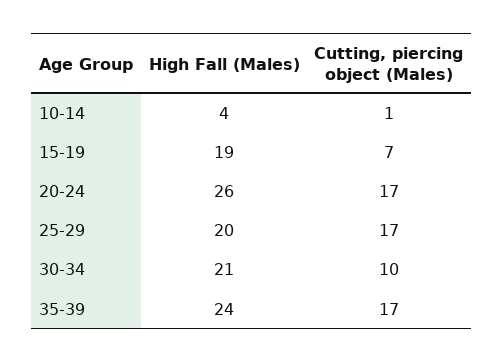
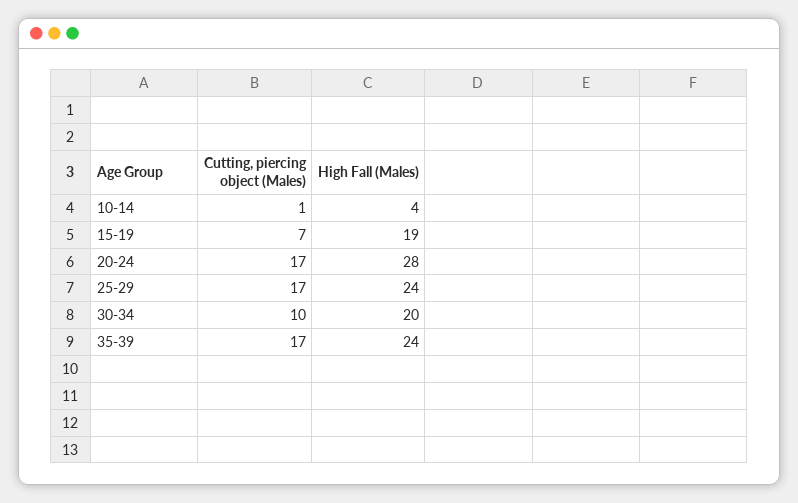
High Fall (Males), 20-24: 26 -> 28
High Fall (Males), 25-29: 20 -> 24
High Fall (Males), 30-34: 21 -> 20

